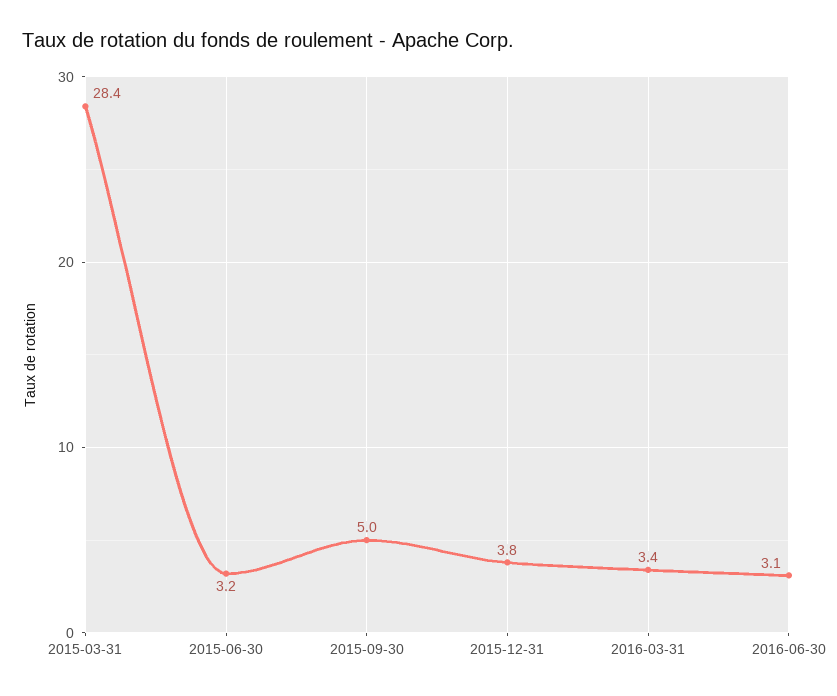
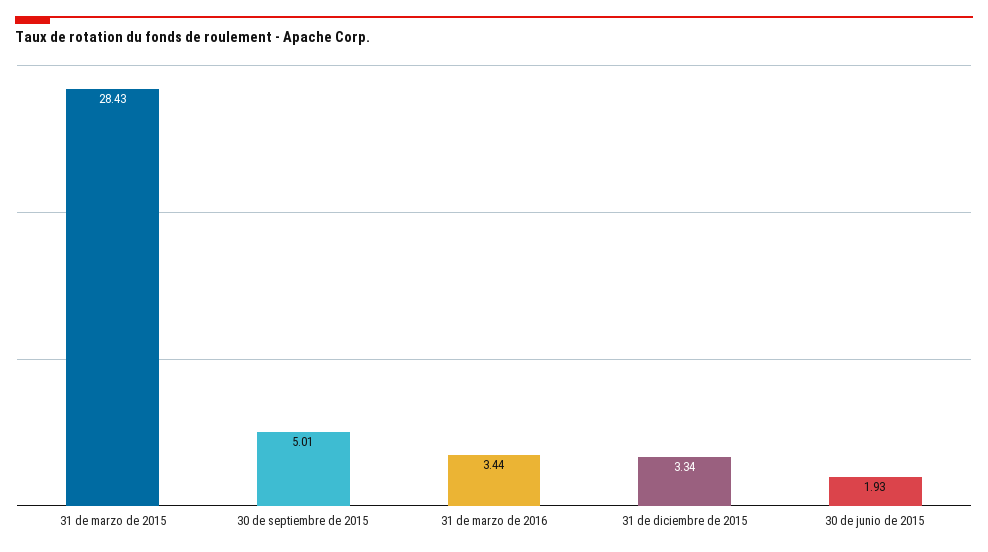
2015-06-30: 3.2 -> 1.93
2015-12-31: 3.8 -> 3.34
2016-06-30: 3.1 -> none

